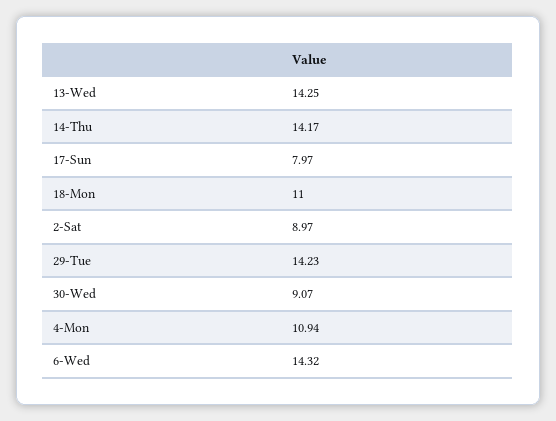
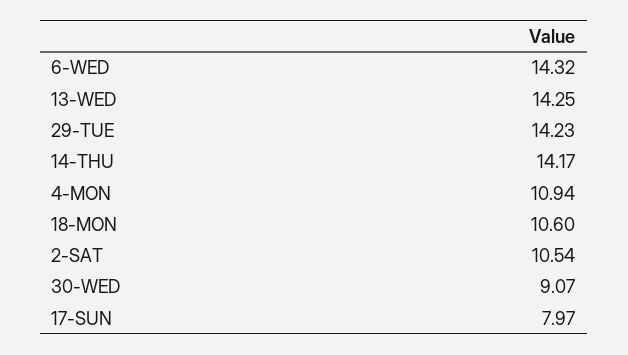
18-Mon: 11 -> 10.6
2-Sat: 8.97 -> 10.54

